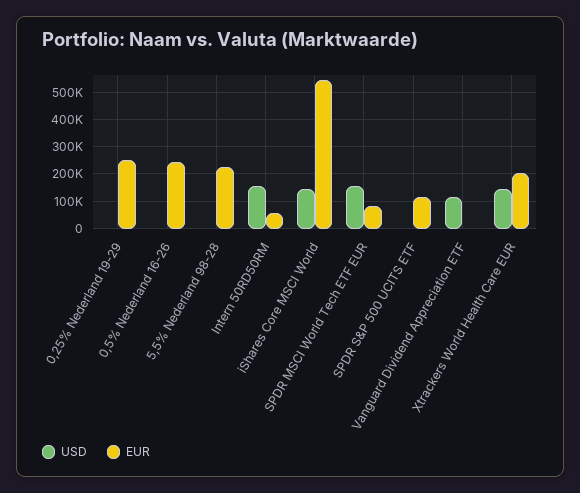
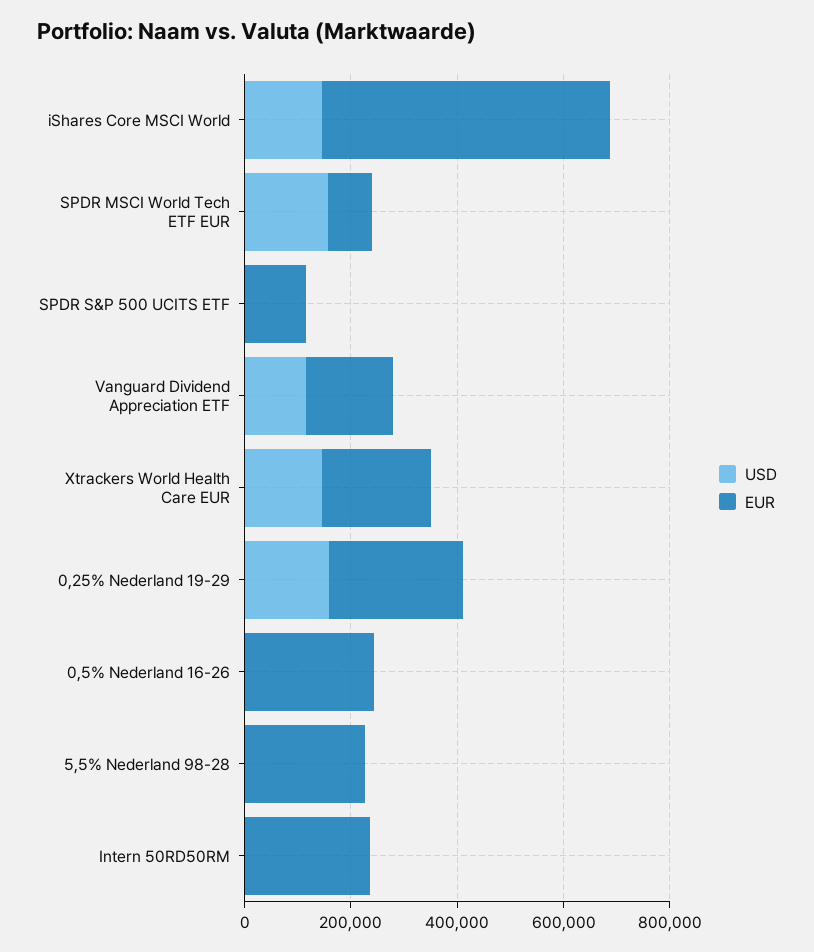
USD, 0,25% Nederland 19-29: 0 -> 150000
USD, Intern 50RD50RM: 150000 -> 0
EUR, Intern 50RD50RM: 50000 -> 250000
EUR, Vanguard Dividend Appreciation ETF: 0 -> 150000

